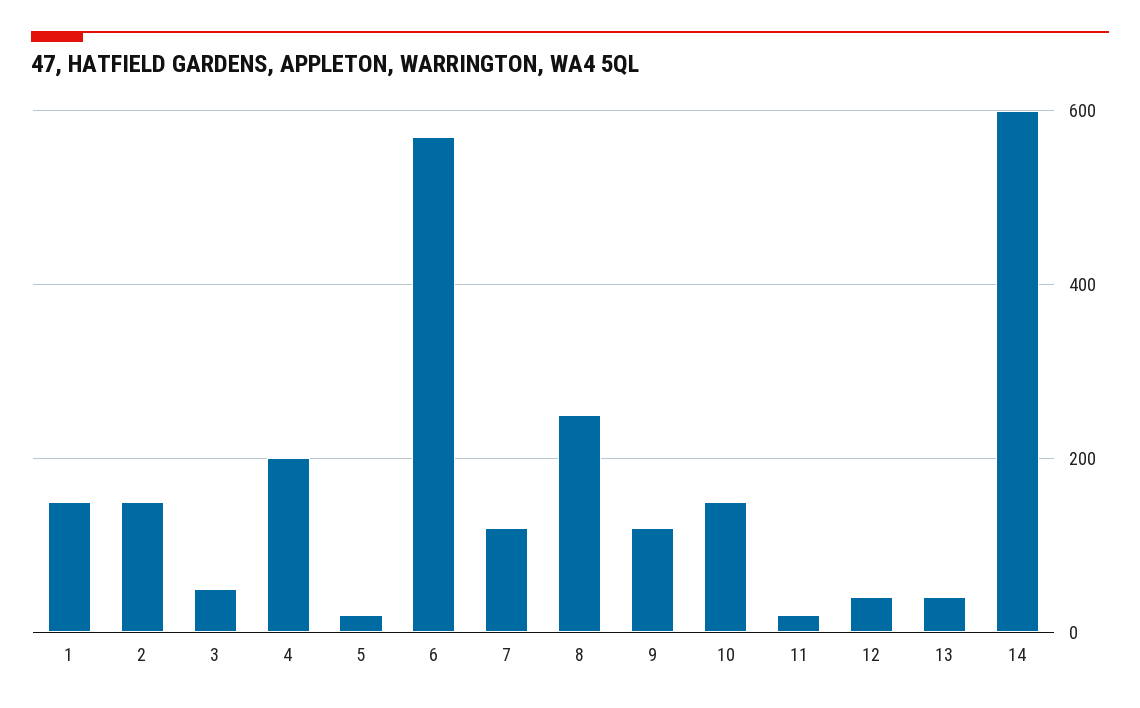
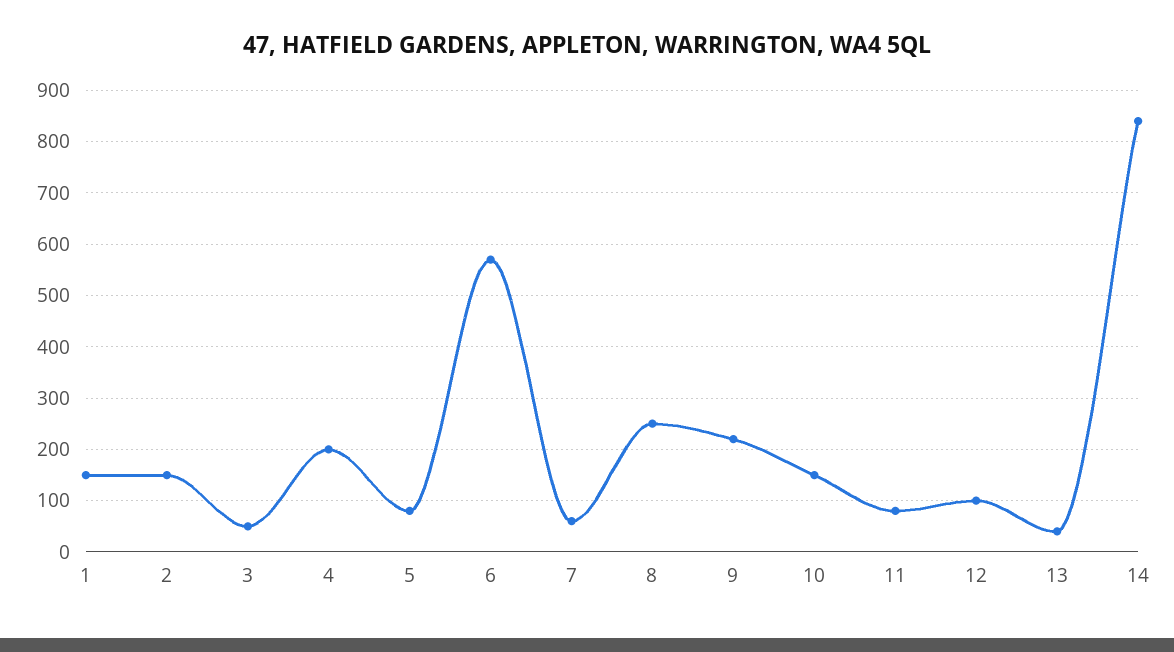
5: 20 -> 80
7: 120 -> 60
9: 120 -> 220
11: 20 -> 80
12: 40 -> 100
14: 600 -> 840

